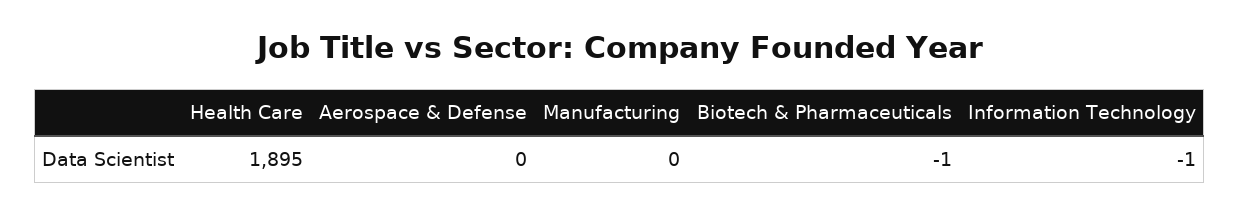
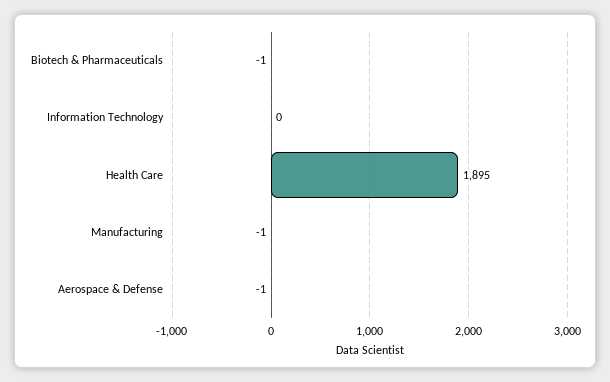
Aerospace & Defense: 0 -> -1
Manufacturing: 0 -> -1
Information Technology: -1 -> 0

